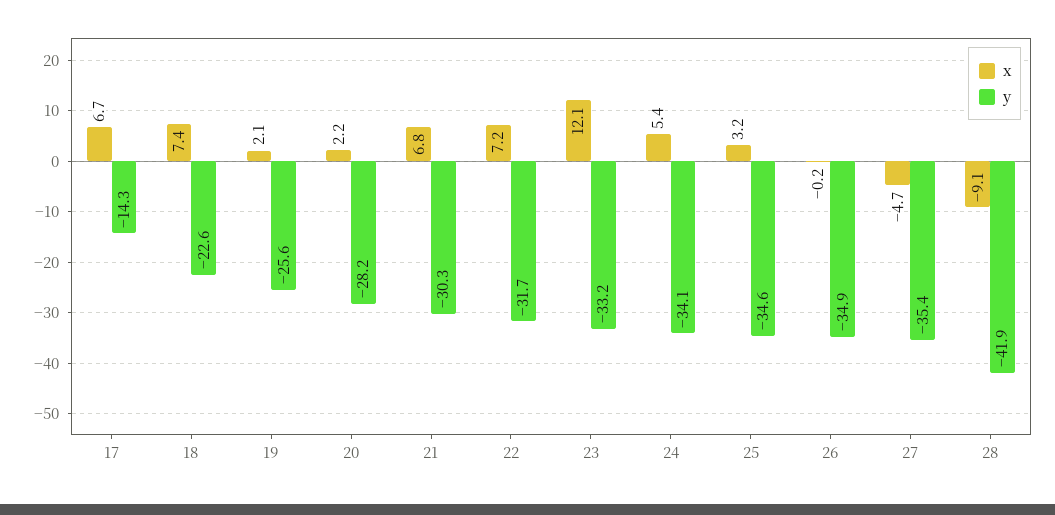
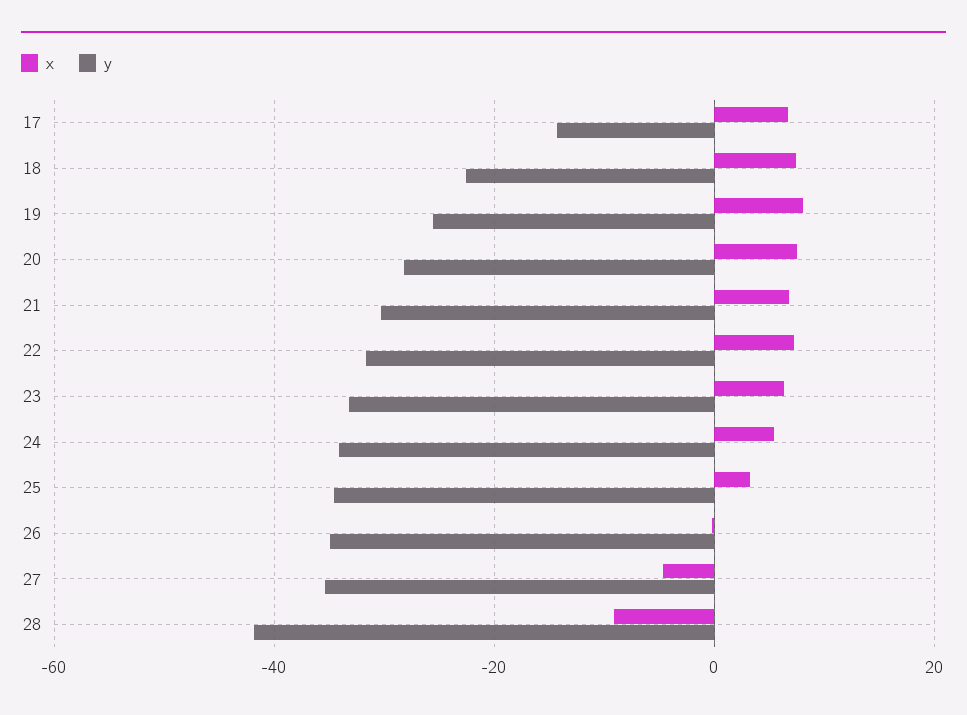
x, 19: 2.1 -> 8
x, 20: 2.2 -> 8
x, 23: 12.1 -> 6

